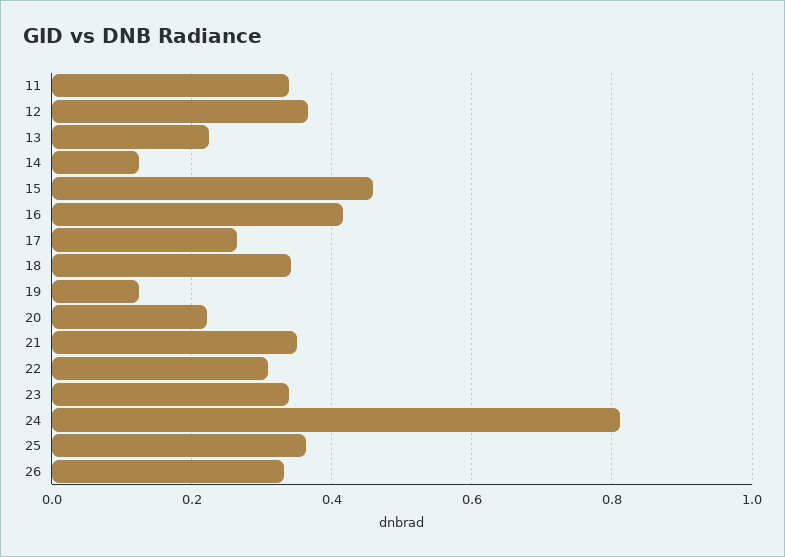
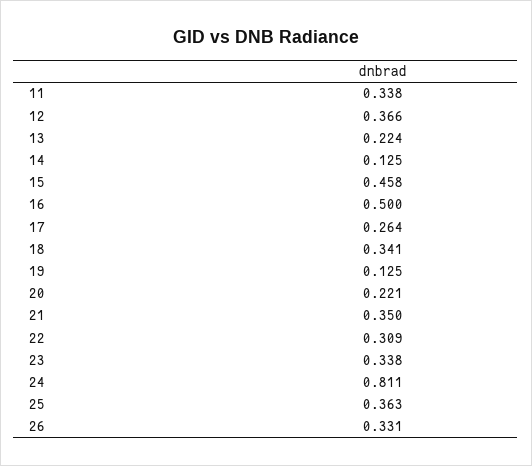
16: 0.42 -> 0.5

